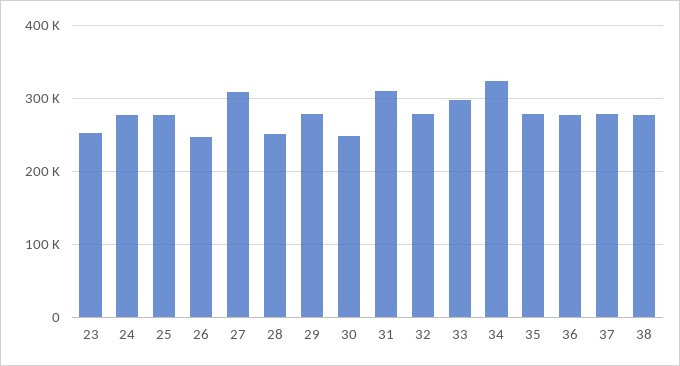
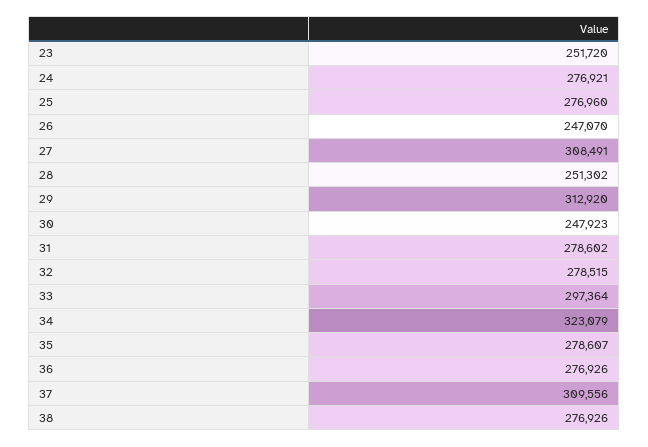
29: 280000 -> 312920
31: 310000 -> 278602
37: 280000 -> 309556

